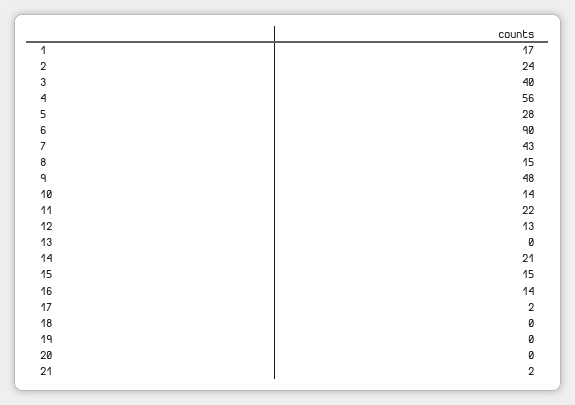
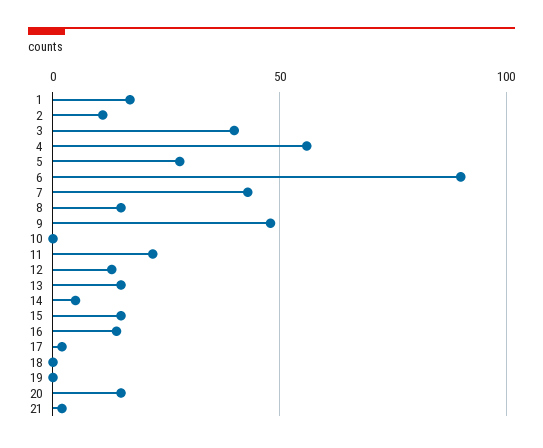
2: 24 -> 10
10: 14 -> 0
13: 0 -> 15
14: 21 -> 5
20: 0 -> 15

